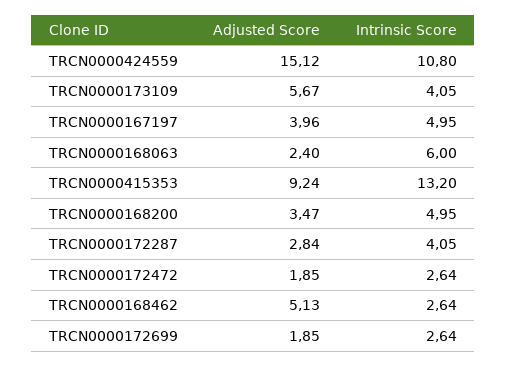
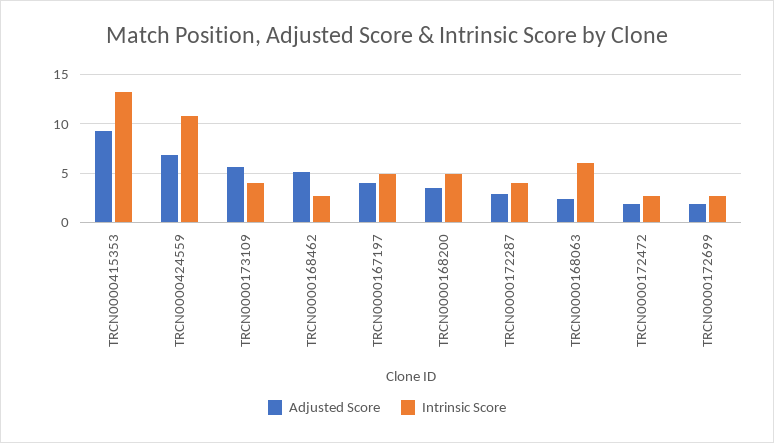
Adjusted Score, TRCN0000424559: 15.12 -> 7

